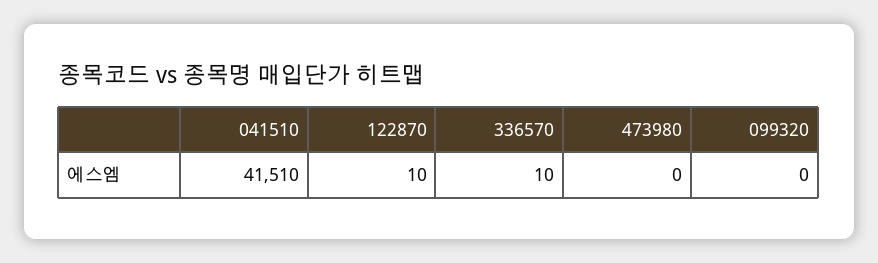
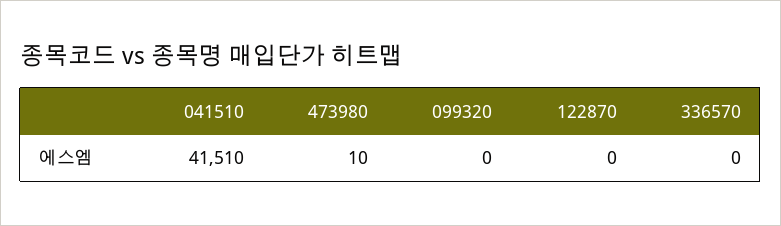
122870: 10 -> 0
336570: 10 -> 0
473980: 0 -> 10

